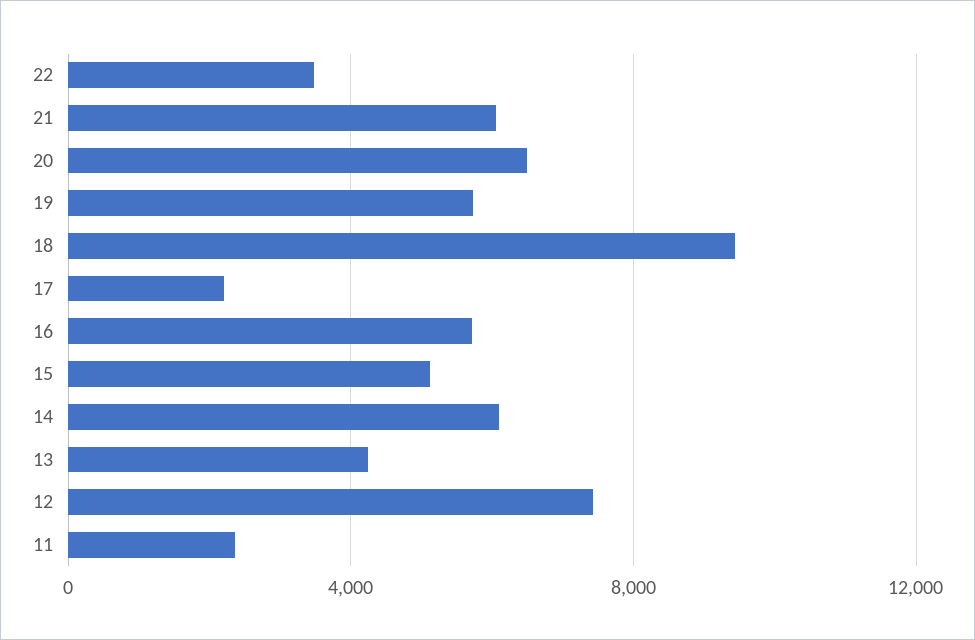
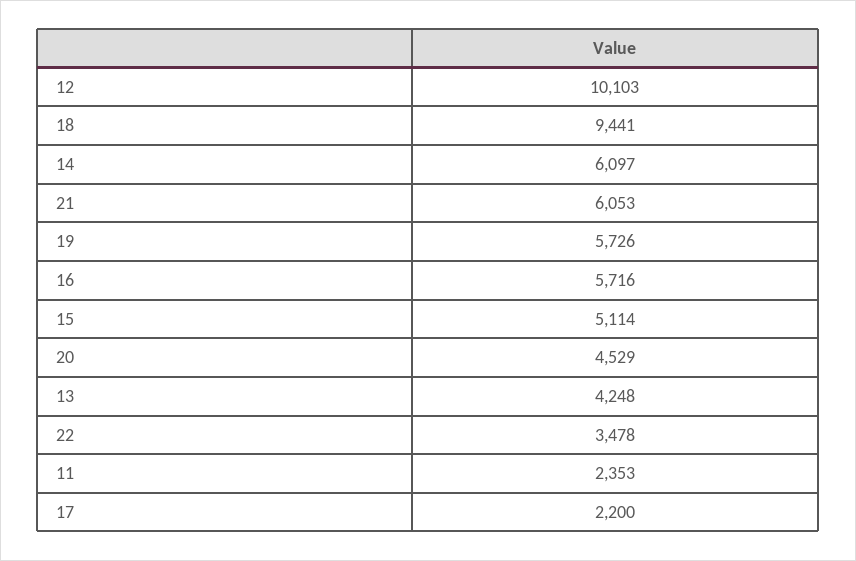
20: 6500 -> 4529
12: 7500 -> 10103

